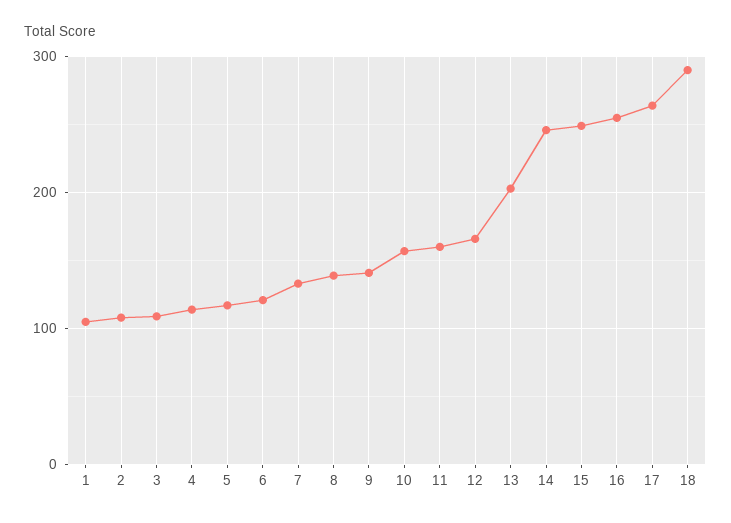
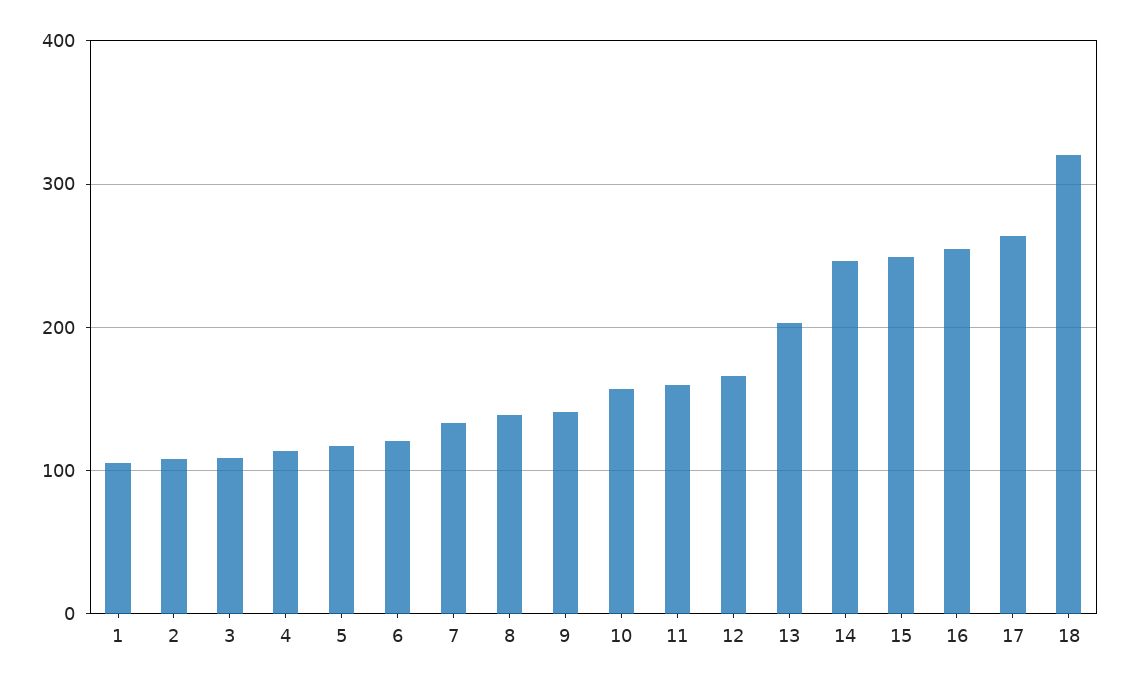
18: 290 -> 320

